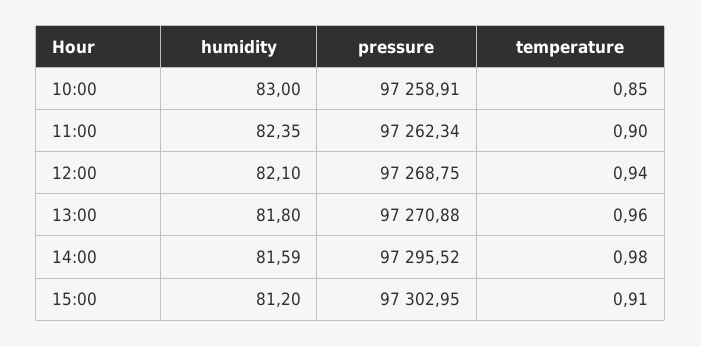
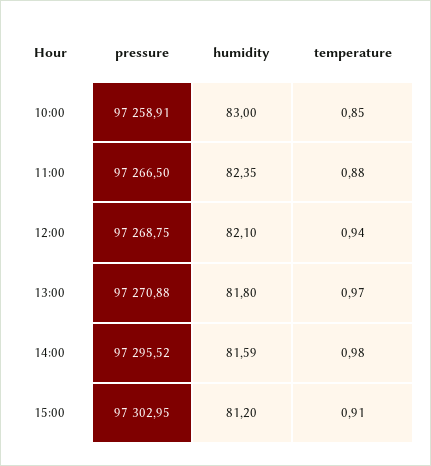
pressure, 11:00: 97262.34 -> 97266.5
temperature, 11:00: 0.9 -> 0.88
temperature, 13:00: 0.96 -> 0.97

